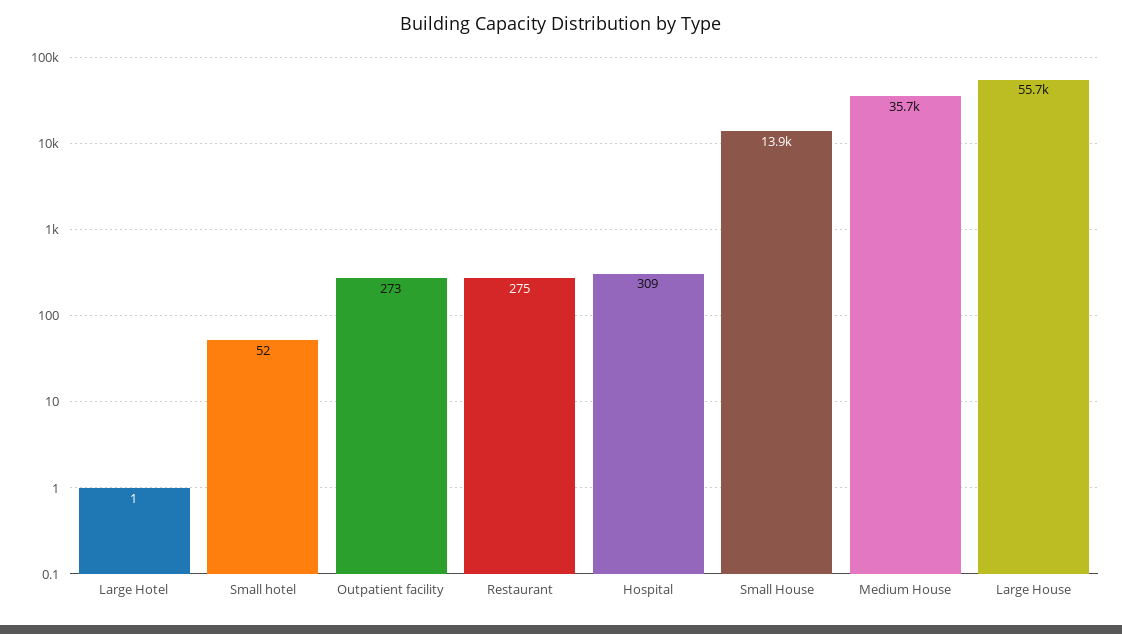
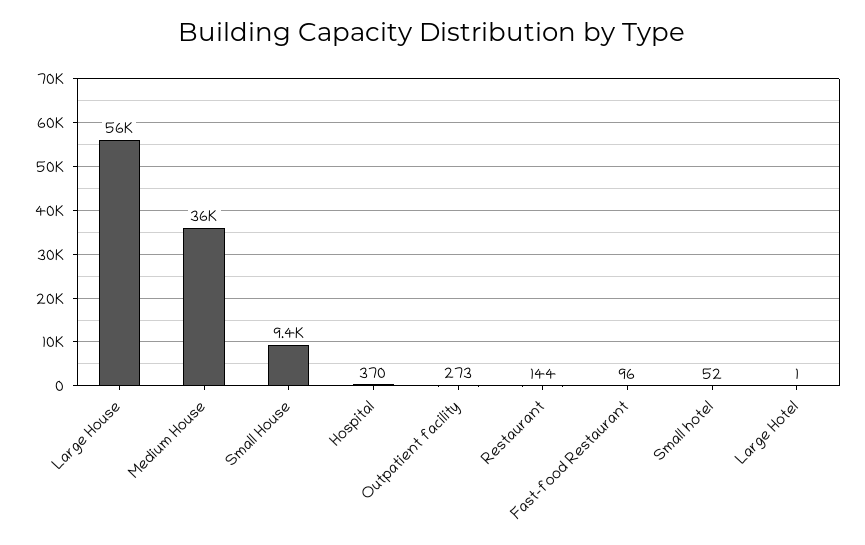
Restaurant: 275 -> 144
Hospital: 309 -> 370
Small House: 13900 -> 9400
Fast-food Restaurant: none -> 96

